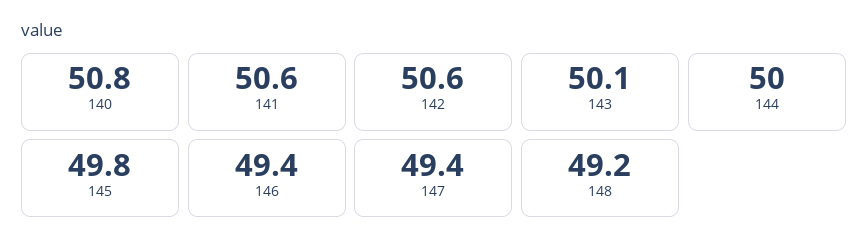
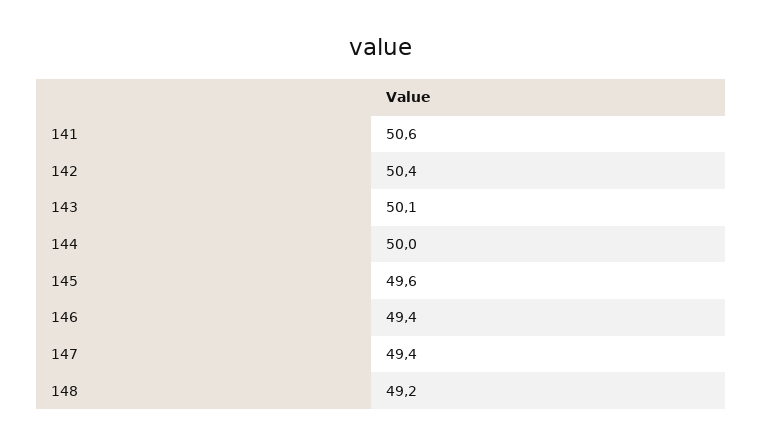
140: 50.8 -> none
142: 50.6 -> 50.4
145: 49.8 -> 49.6

